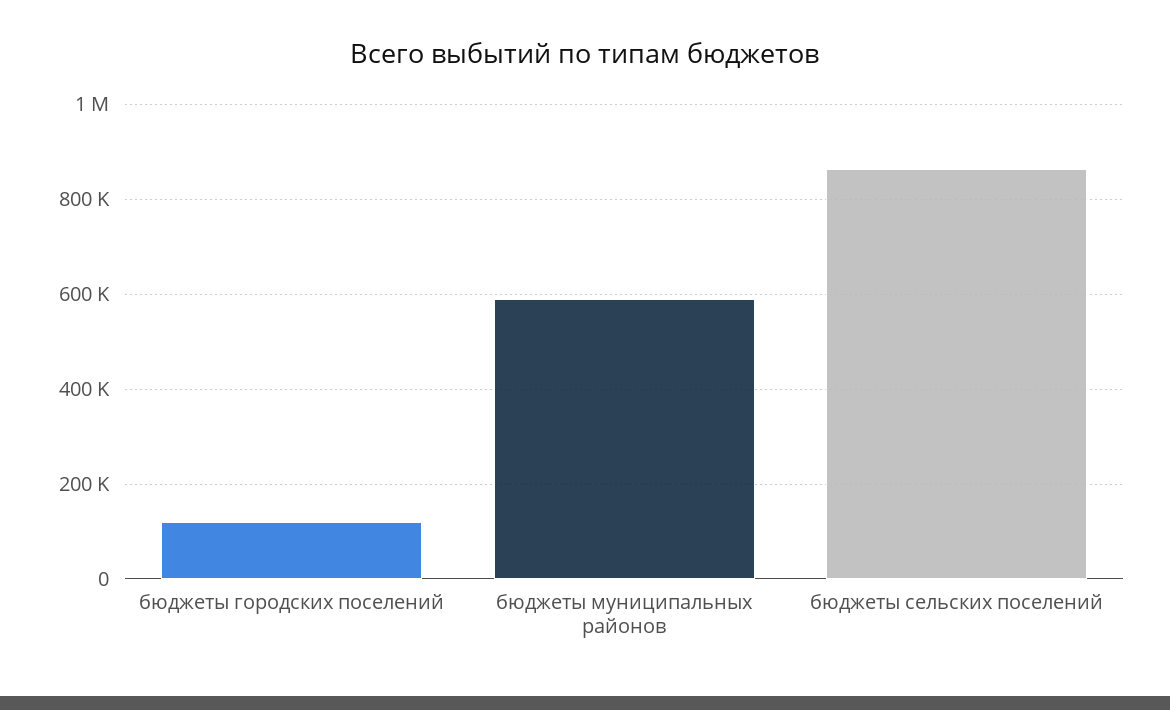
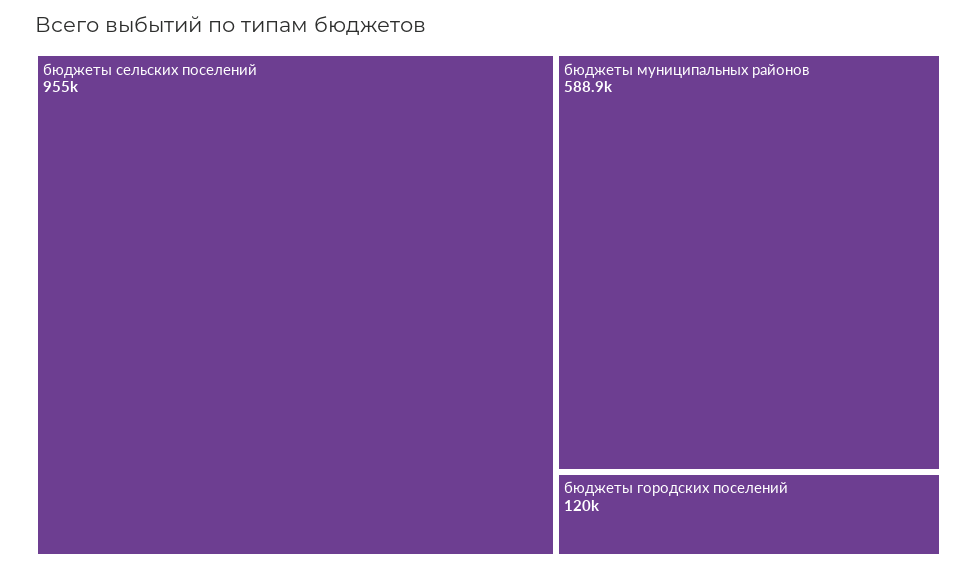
бюджеты сельских поселений: 860000 -> 955000

